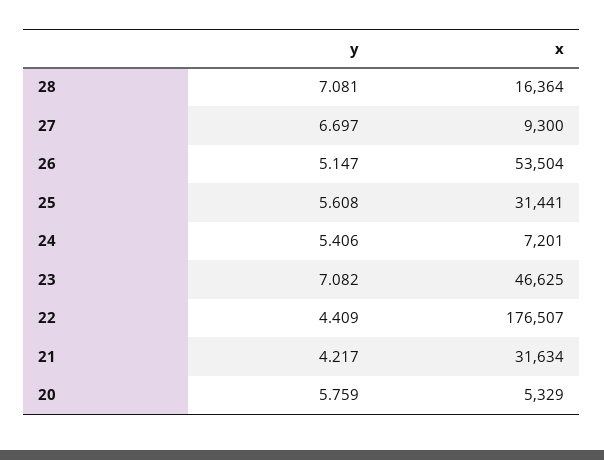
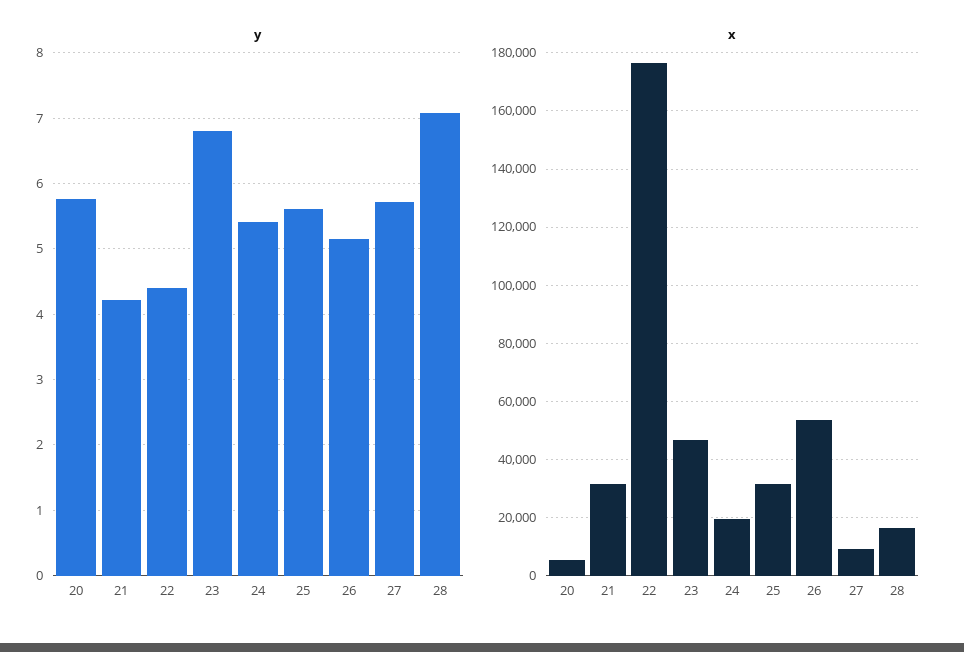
y, 27: 6.697 -> 5.7
x, 24: 7201 -> 20000
y, 23: 7.082 -> 6.8

